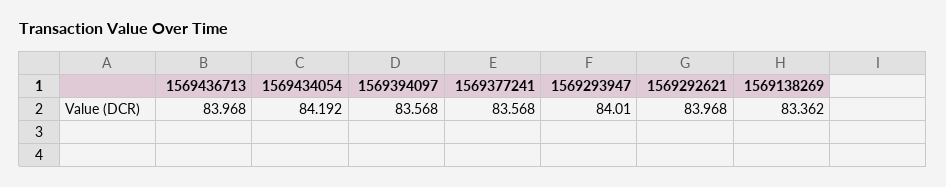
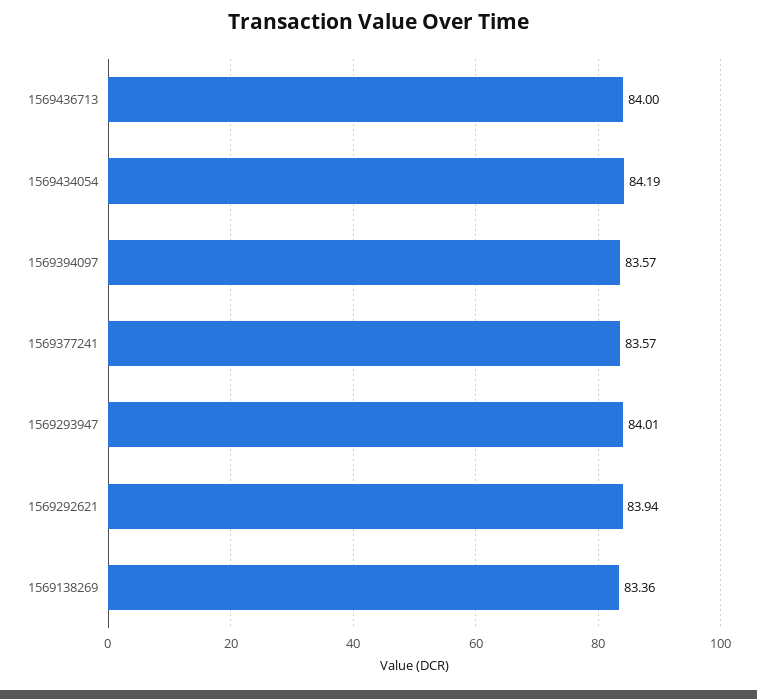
1569436713: 83.968 -> 84
1569292621: 83.968 -> 83.94

